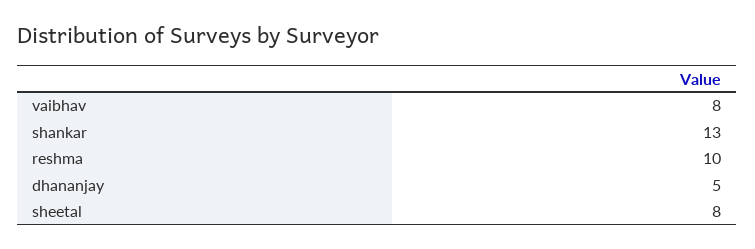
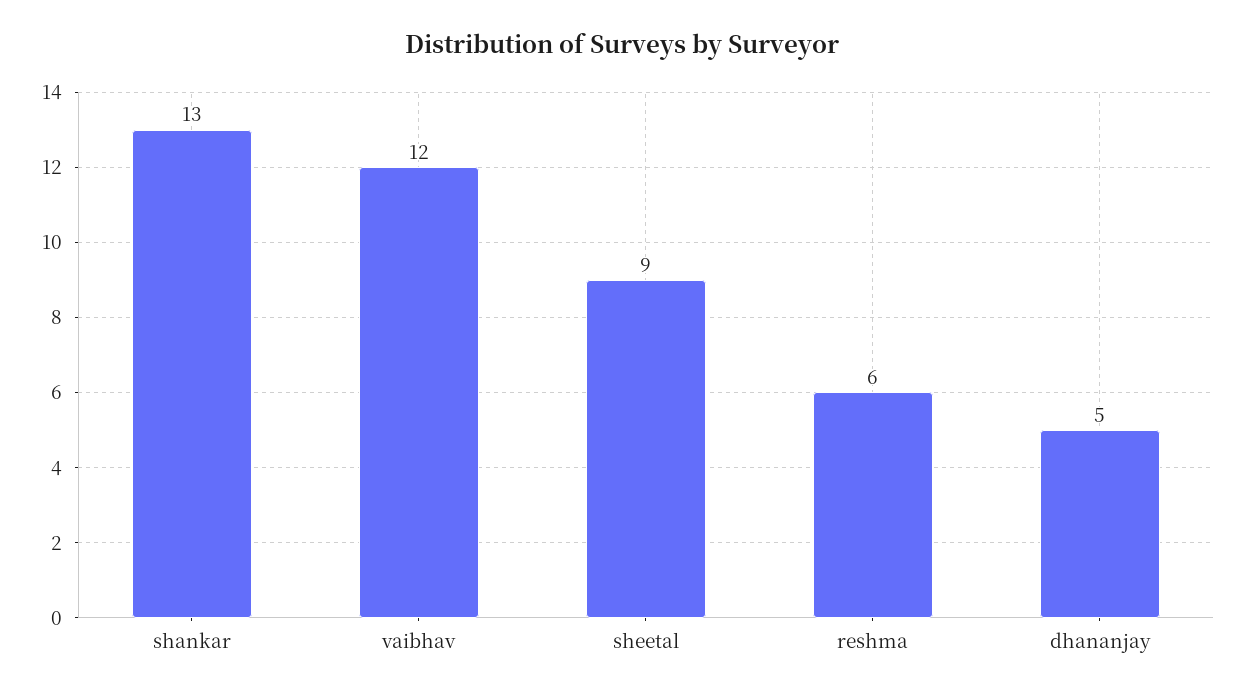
vaibhav: 8 -> 12
reshma: 10 -> 6
sheetal: 8 -> 9

